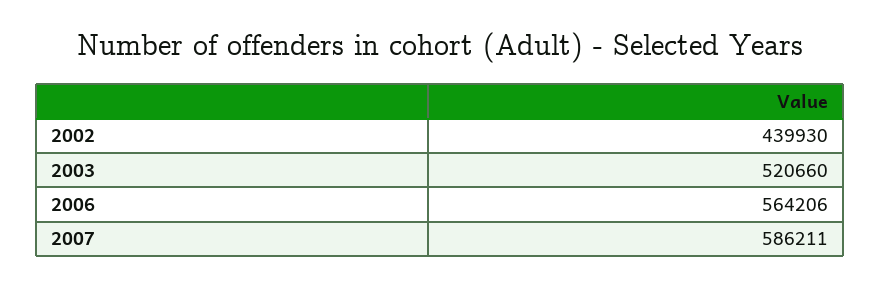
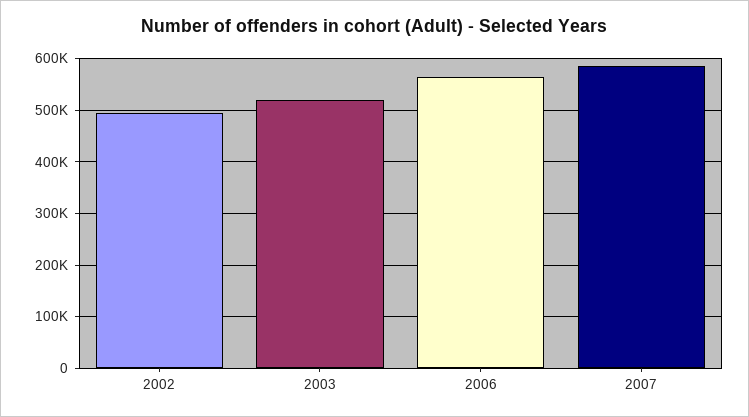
2002: 439930 -> 500000

